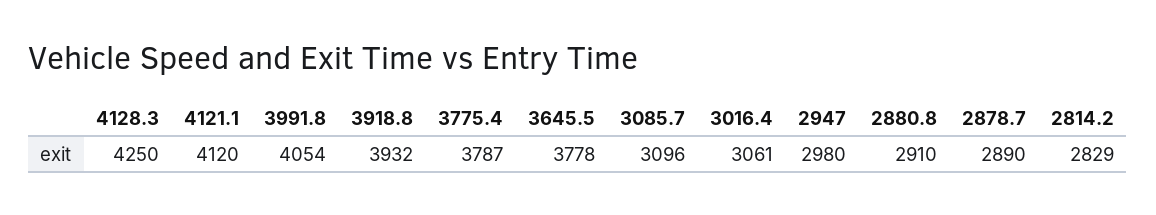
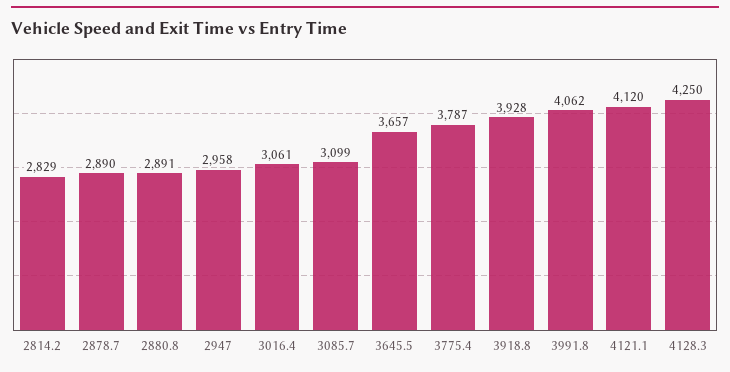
3991.8: 4054 -> 4062
3918.8: 3932 -> 3928
3645.5: 3778 -> 3657
3085.7: 3096 -> 3099
2947: 2980 -> 2958
2880.8: 2910 -> 2891

